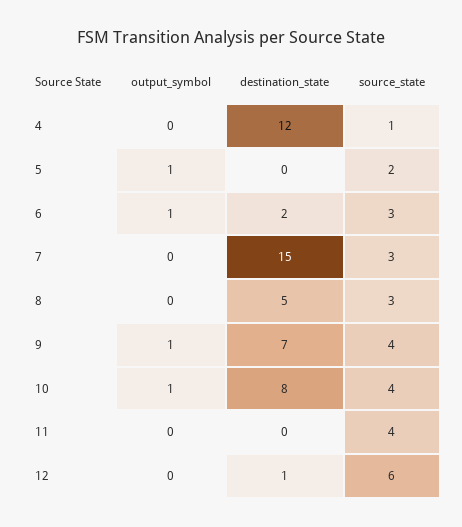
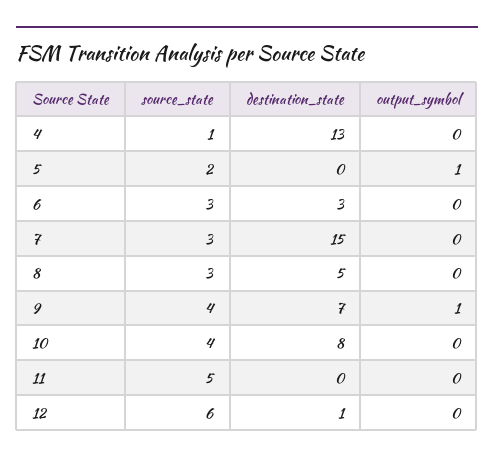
destination_state, 4: 12 -> 13
output_symbol, 6: 1 -> 0
destination_state, 6: 2 -> 3
output_symbol, 10: 1 -> 0
source_state, 11: 4 -> 5

